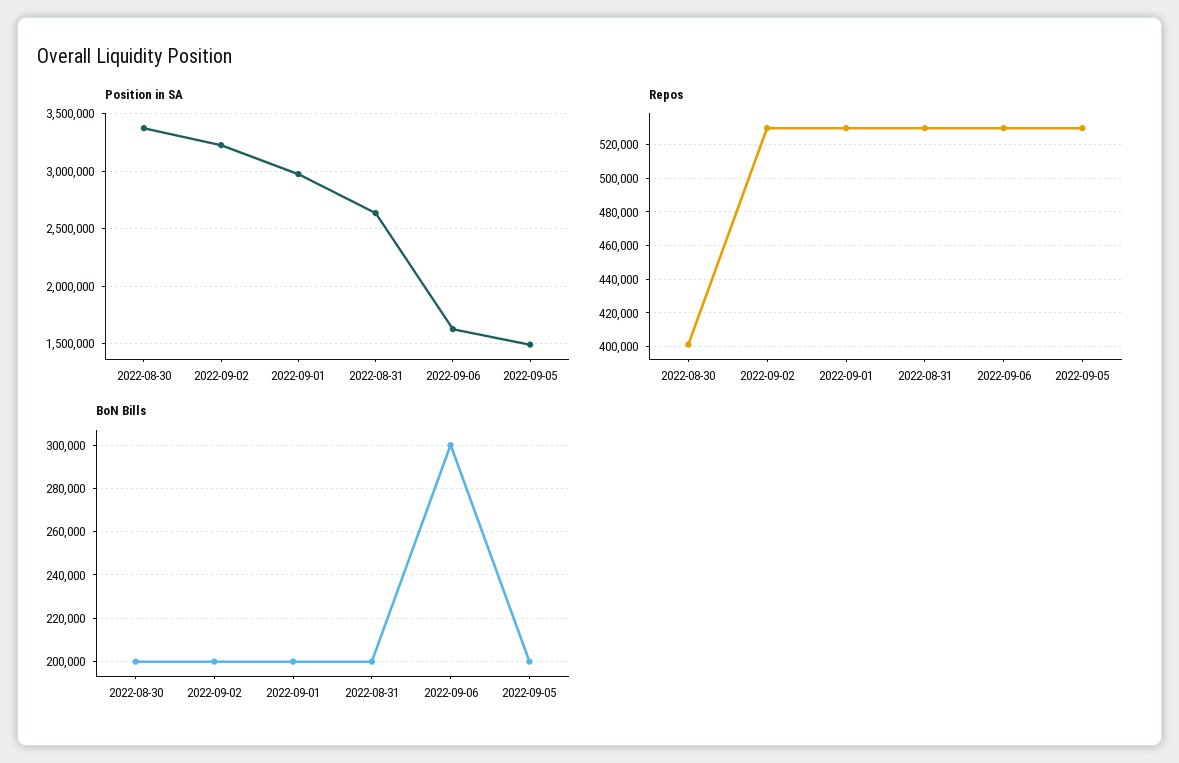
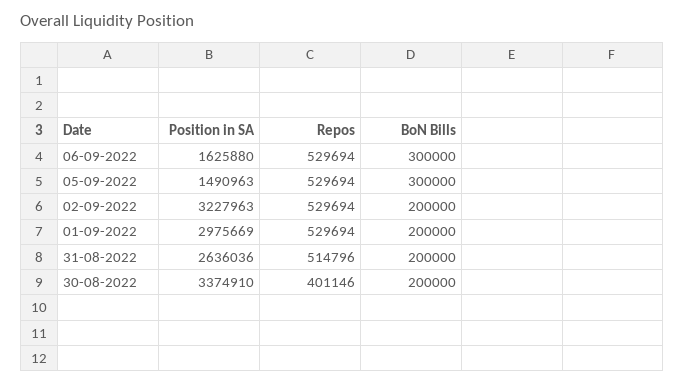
Repos, 2022-08-31: 530000 -> 514796
BoN Bills, 2022-09-05: 200000 -> 300000

